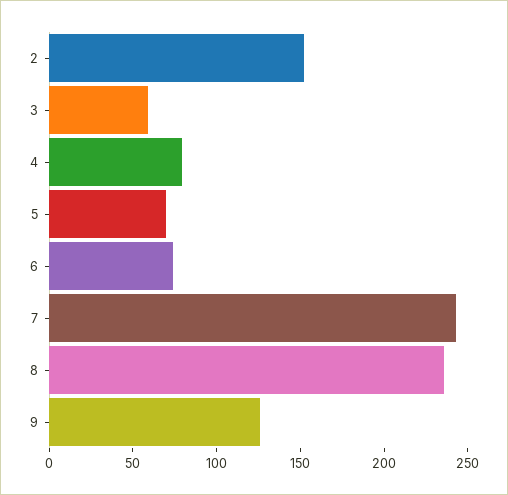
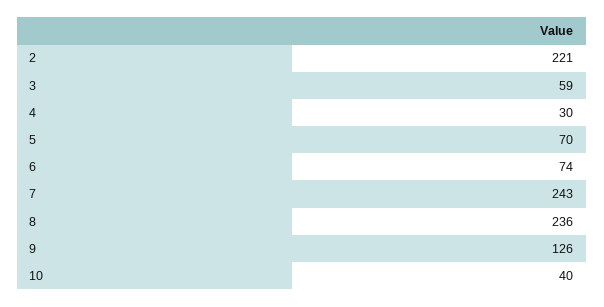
2: 150 -> 221
4: 80 -> 30
10: none -> 40

